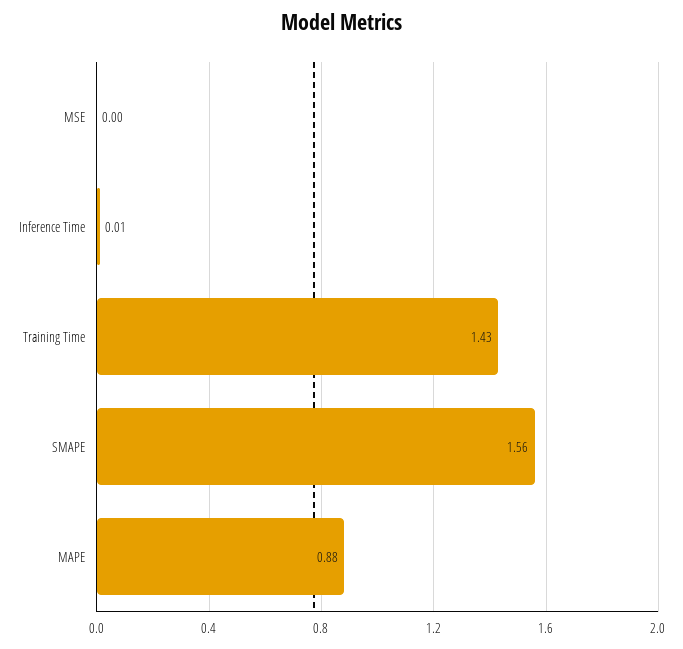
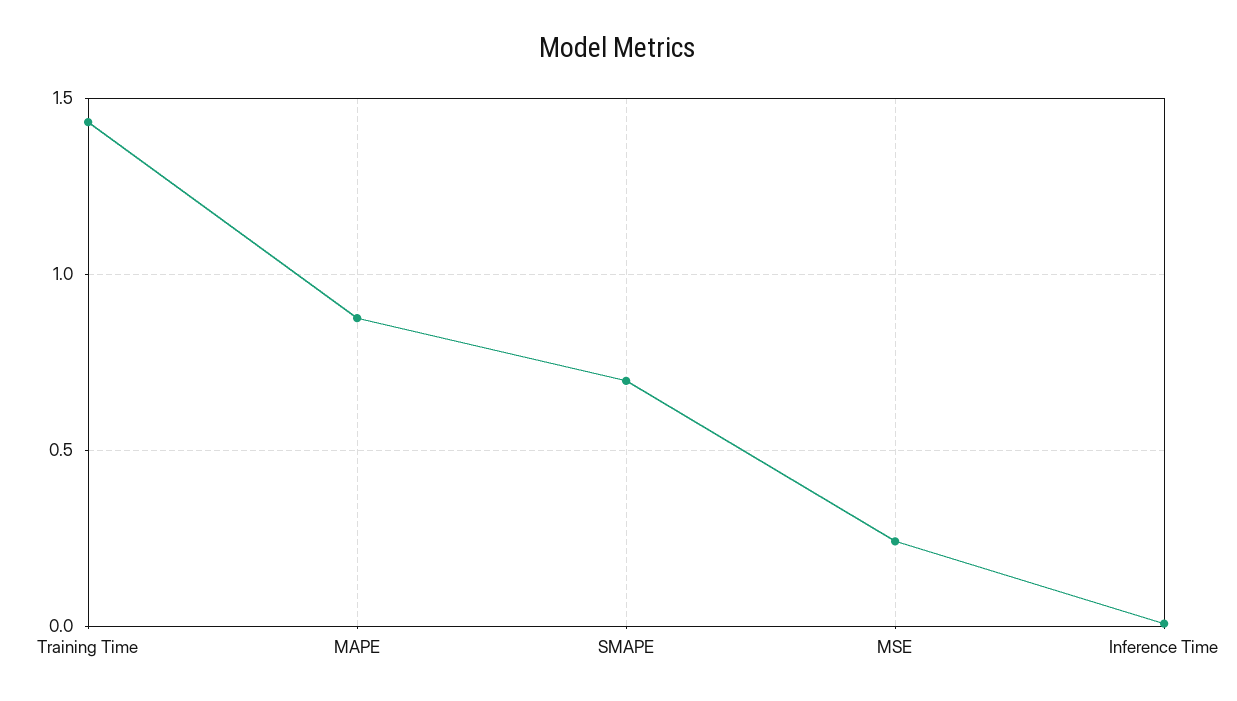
MSE: 0 -> 0.25
SMAPE: 1.56 -> 0.7

